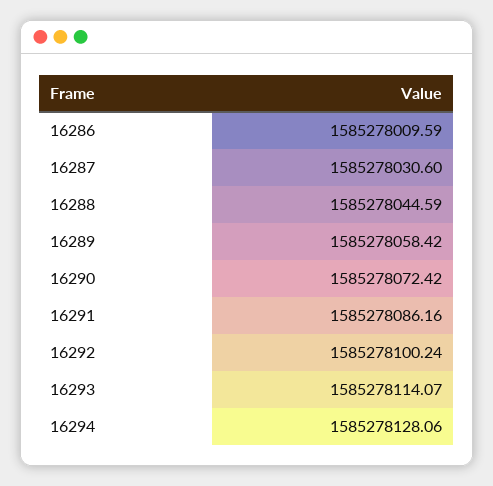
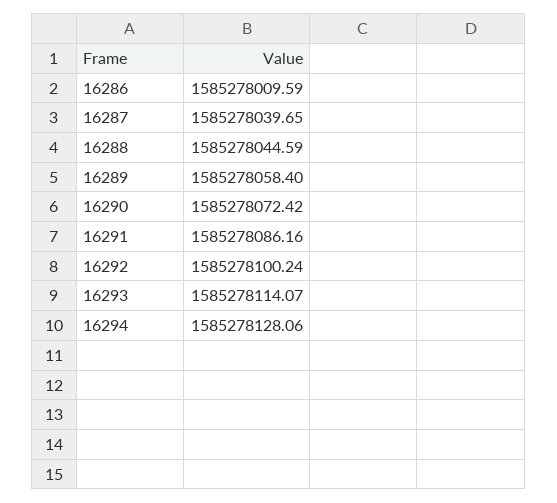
16287: 1585278030.6 -> 1585278039.65
16289: 1585278058.42 -> 1585278058.4

